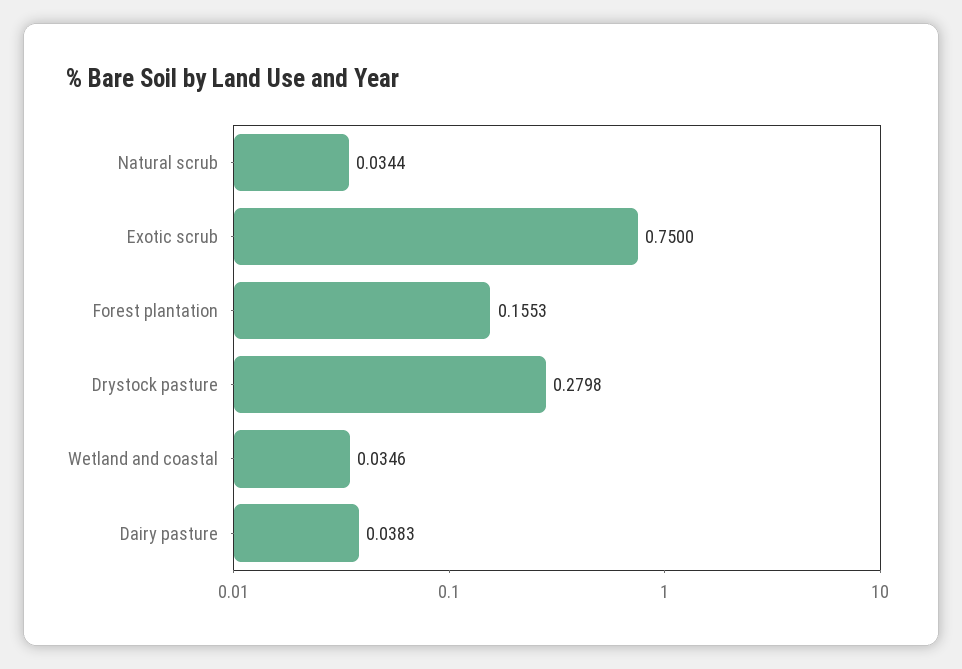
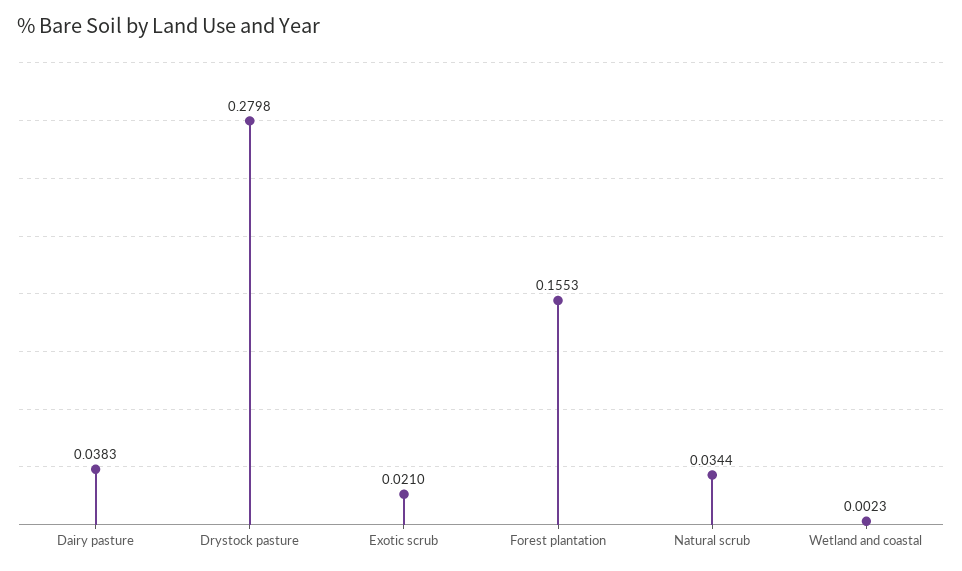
Exotic scrub: 0.75 -> 0.021
Wetland and coastal: 0.0346 -> 0.0023

